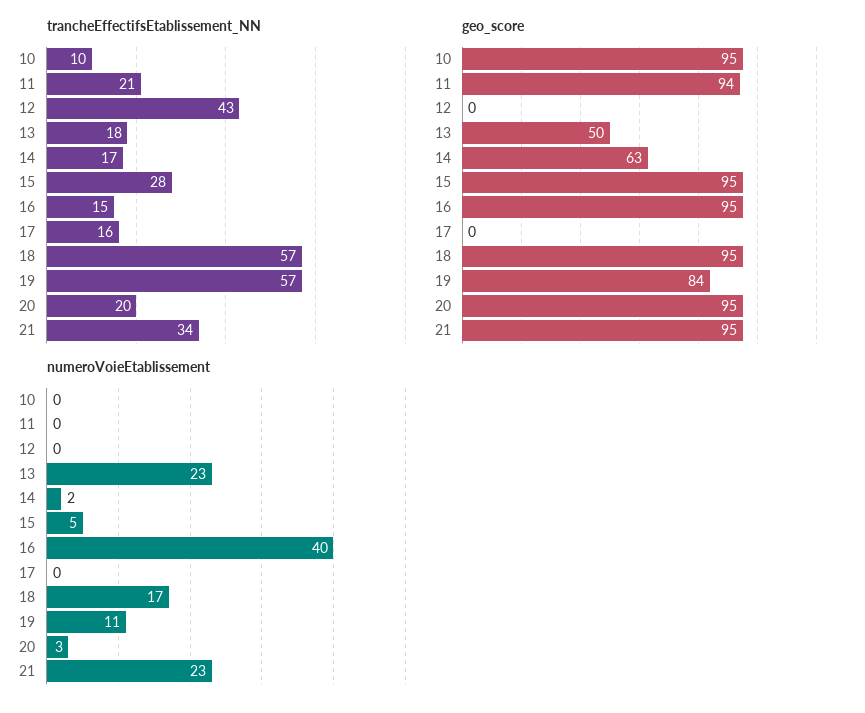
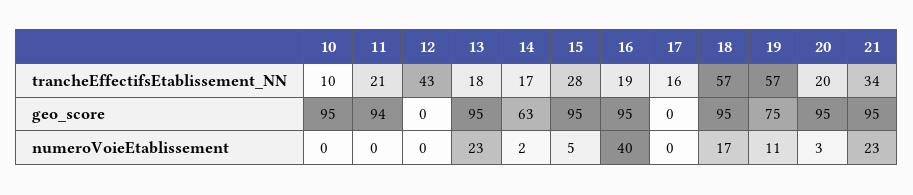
trancheEffectifsEtablissement_NN, 16: 15 -> 19
geo_score, 13: 50 -> 95
geo_score, 19: 84 -> 75

